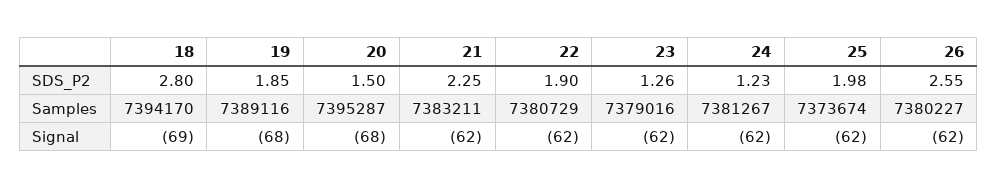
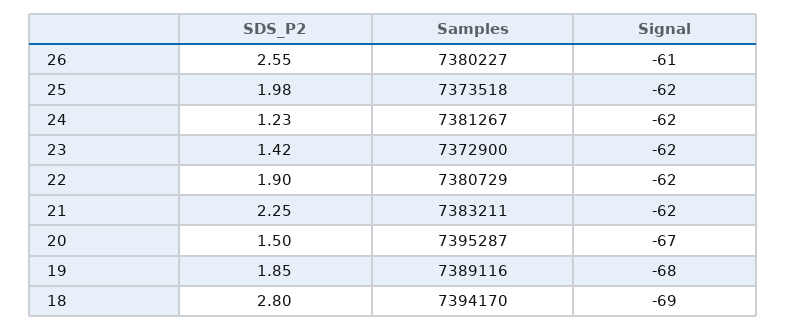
23, SDS_P2: 1.26 -> 1.42
23, Samples: 7379016 -> 7372900
25, Samples: 7373674 -> 7373518
20, Signal: -68 -> -67
26, Signal: -62 -> -61

